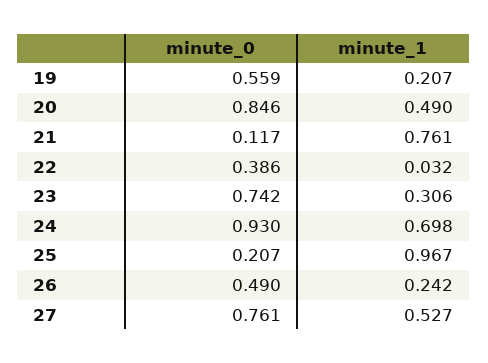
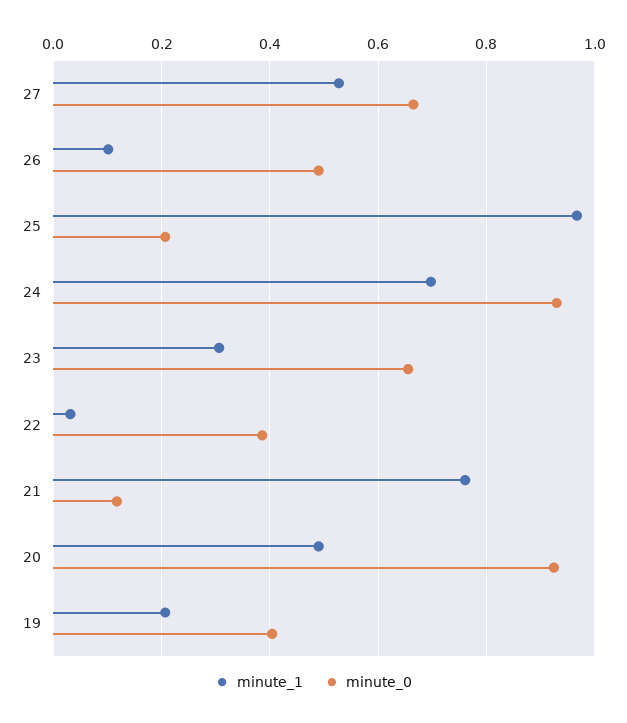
minute_0, 19: 0.559 -> 0.4
minute_0, 20: 0.846 -> 0.92
minute_0, 23: 0.742 -> 0.66
minute_1, 26: 0.242 -> 0.1
minute_0, 27: 0.761 -> 0.66

